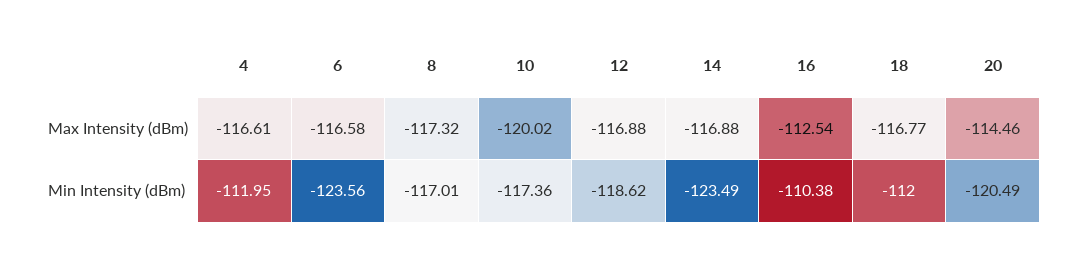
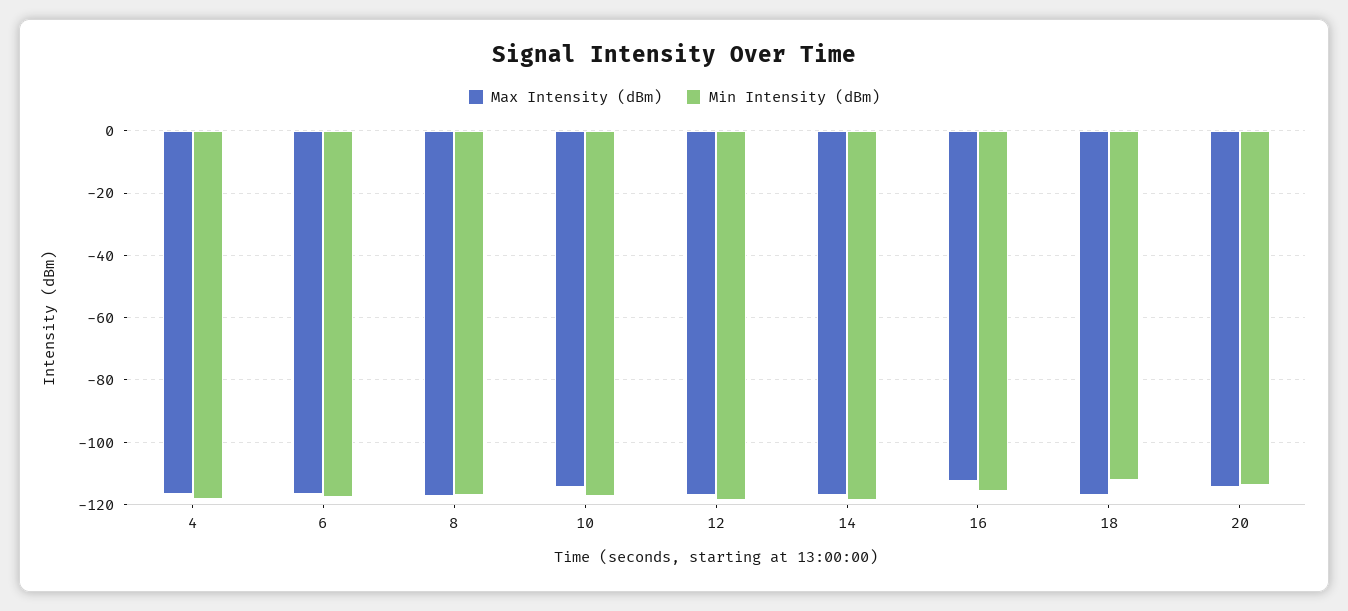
Max Intensity (dBm), 10: -120.02 -> -114
Min Intensity (dBm), 4: -111.95 -> -118
Min Intensity (dBm), 6: -123.56 -> -118
Min Intensity (dBm), 14: -123.49 -> -118
Min Intensity (dBm), 16: -110.38 -> -116
Min Intensity (dBm), 20: -120.49 -> -114

